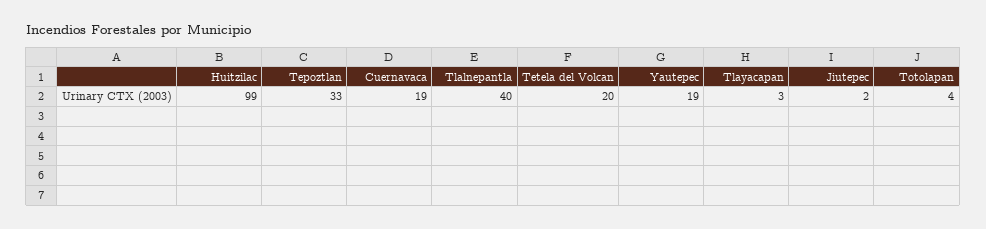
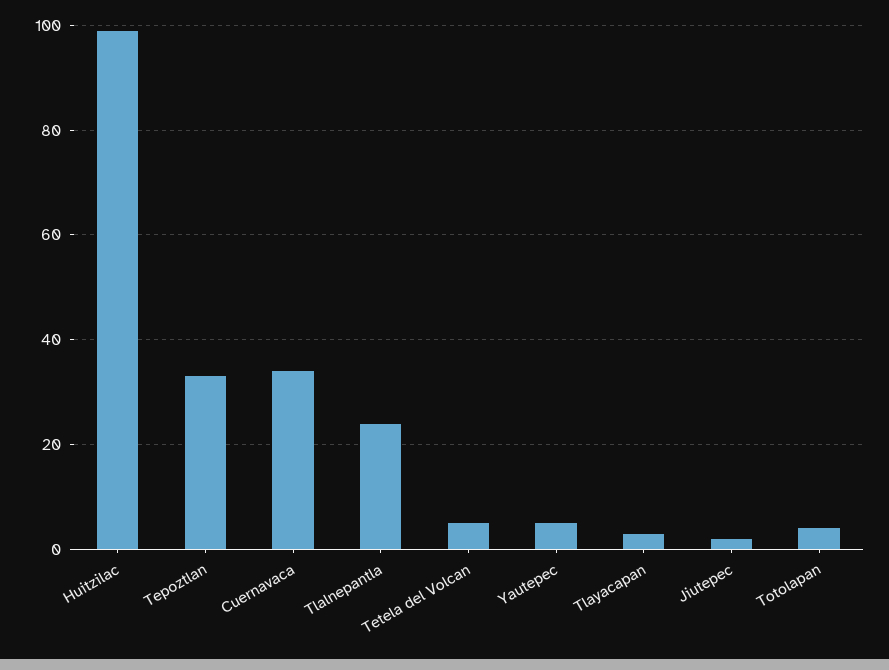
Cuernavaca: 19 -> 35
Tlalnepantla: 40 -> 25
Tetela del Volcan: 20 -> 5
Yautepec: 19 -> 5

